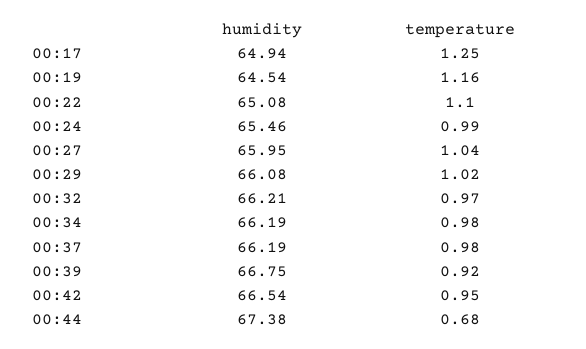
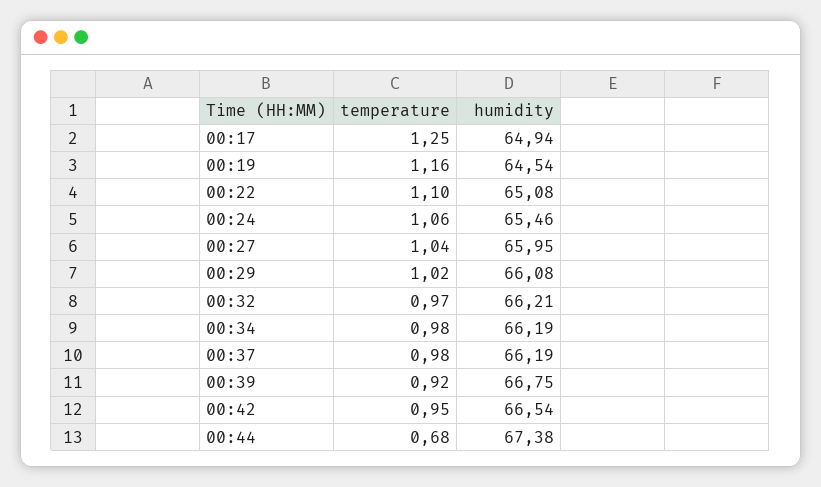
temperature, 00:24: 0.99 -> 1.06

